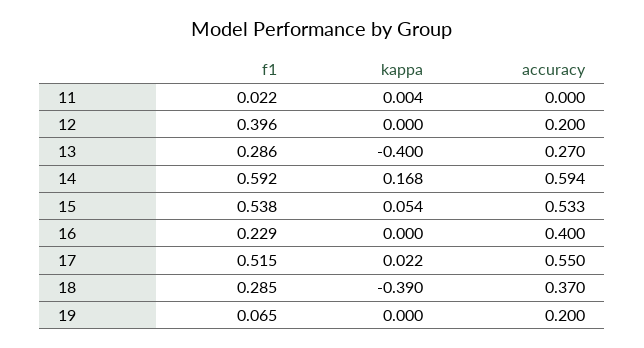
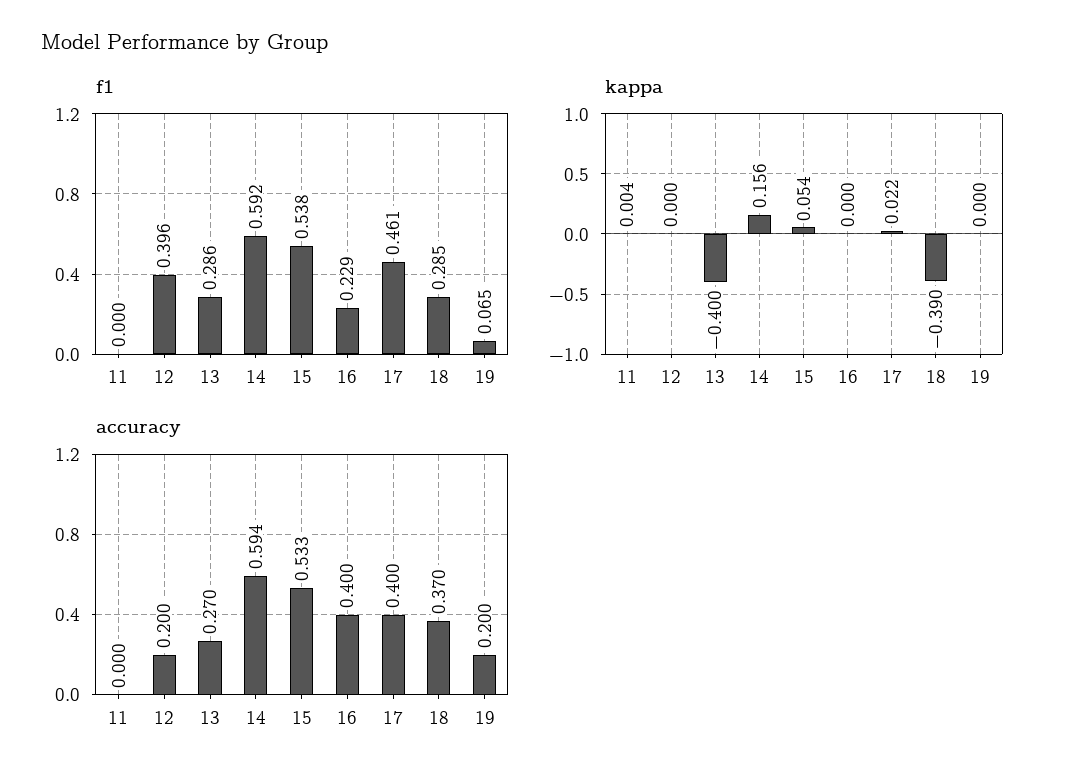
f1, 11: 0.022 -> 0
kappa, 14: 0.168 -> 0.156
f1, 17: 0.515 -> 0.461
accuracy, 17: 0.55 -> 0.4

